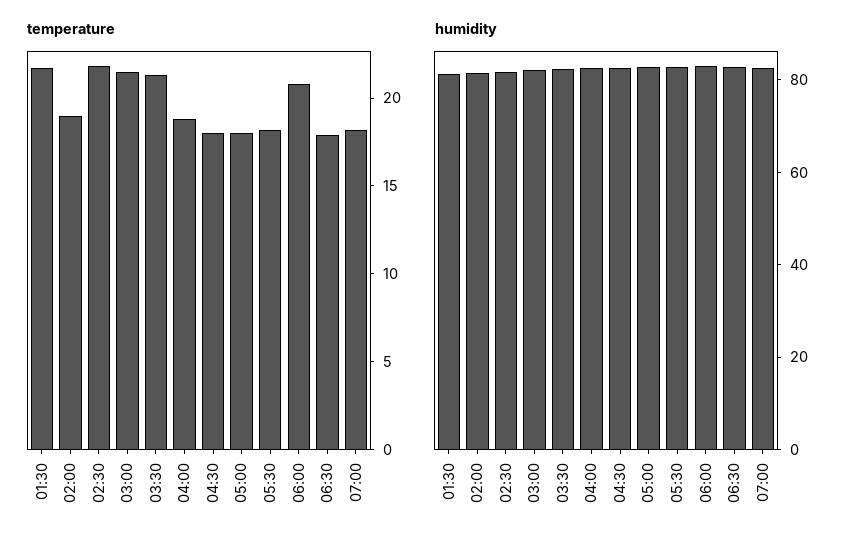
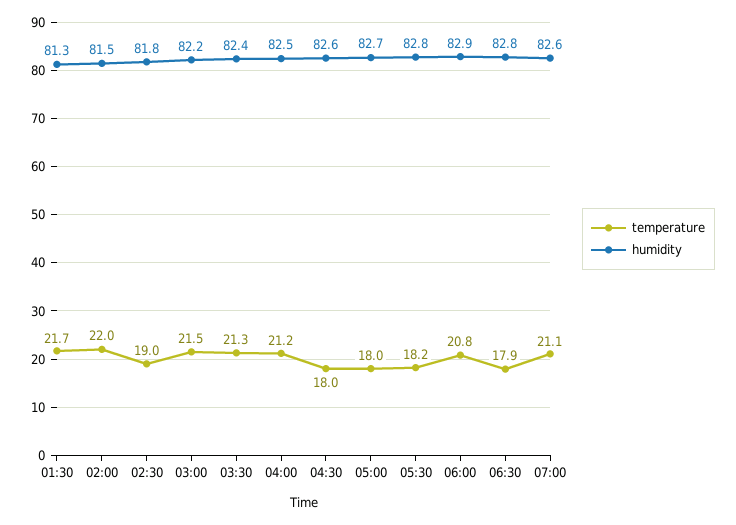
temperature, 02:00: 19 -> 22
temperature, 02:30: 22 -> 19
temperature, 04:00: 19 -> 21.2
temperature, 07:00: 18 -> 21.1

